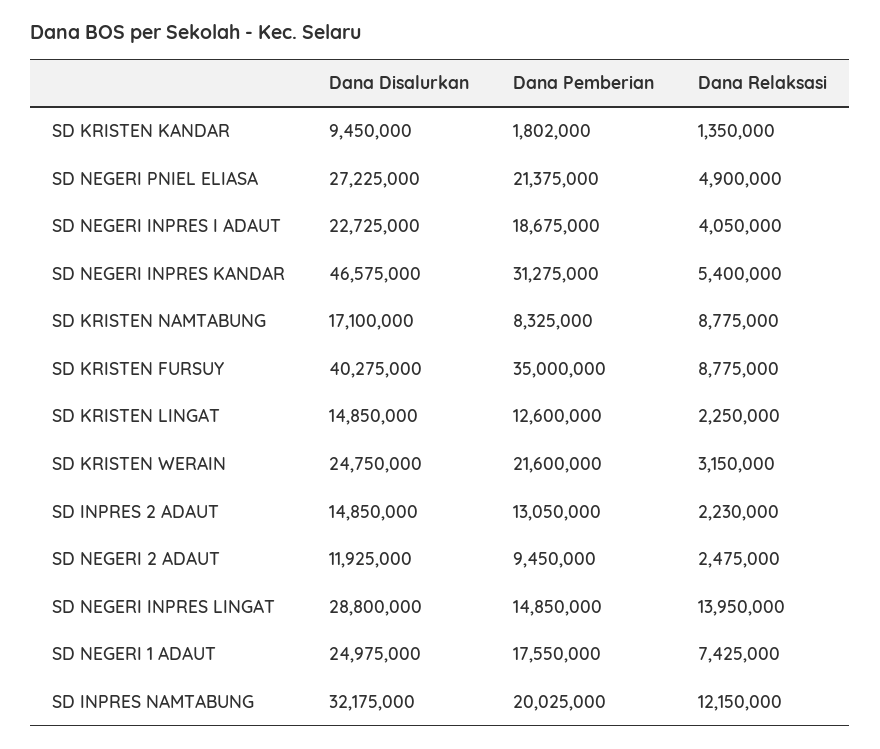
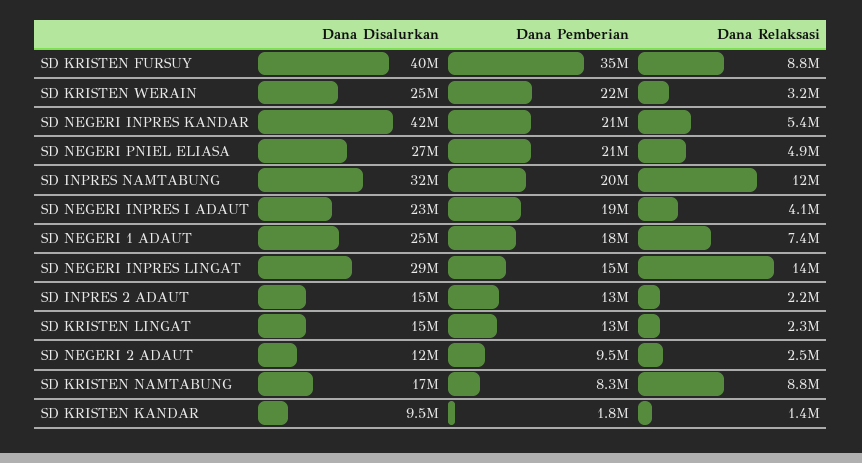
Dana Disalurkan, SD NEGERI INPRES KANDAR: 46575000 -> 42000000
Dana Pemberian, SD NEGERI INPRES KANDAR: 31275000 -> 21000000

